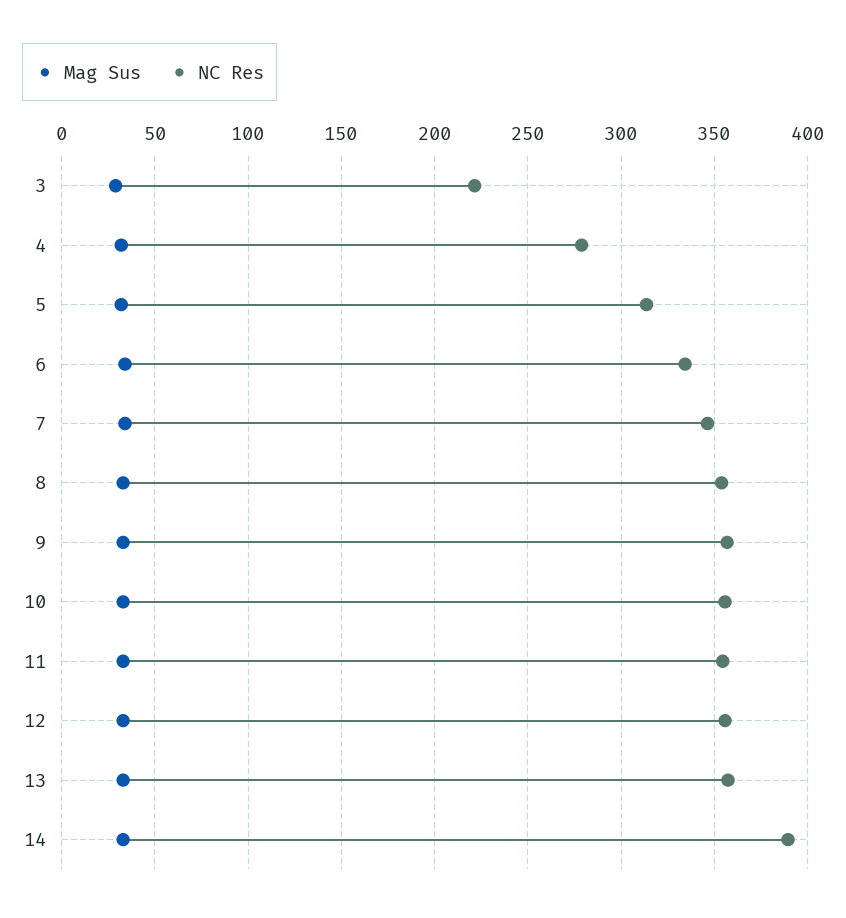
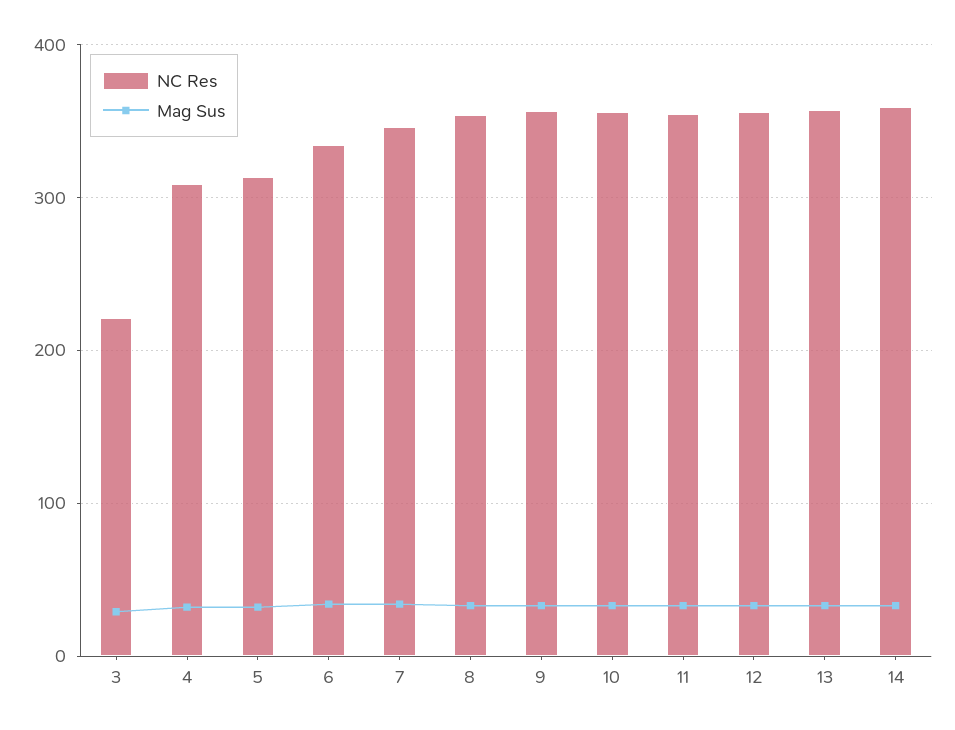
NC Res, 4: 280 -> 310
NC Res, 14: 390 -> 360

